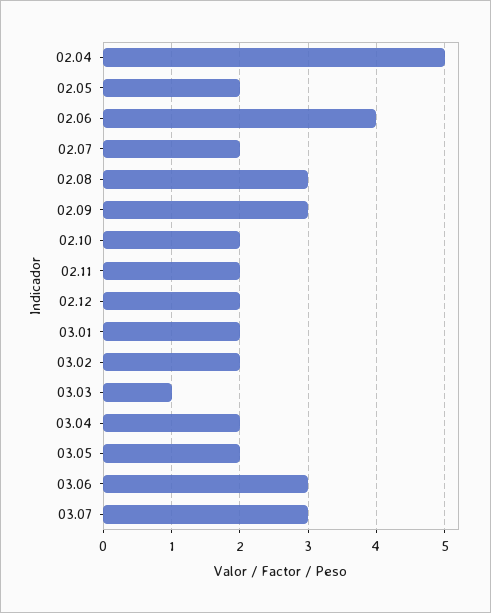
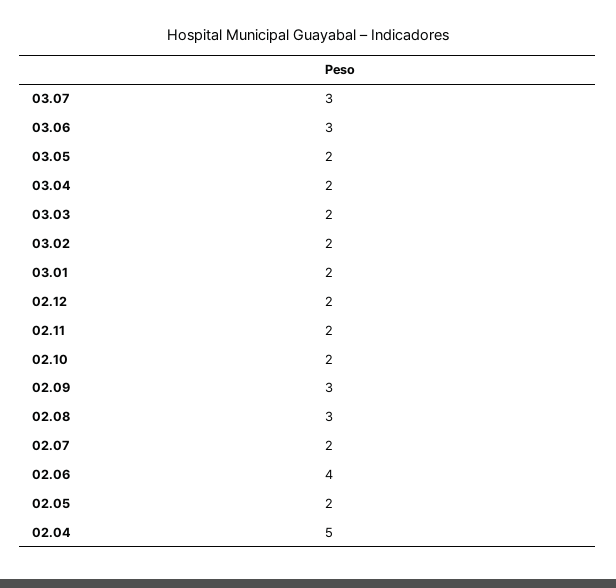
03.03: 1 -> 2

